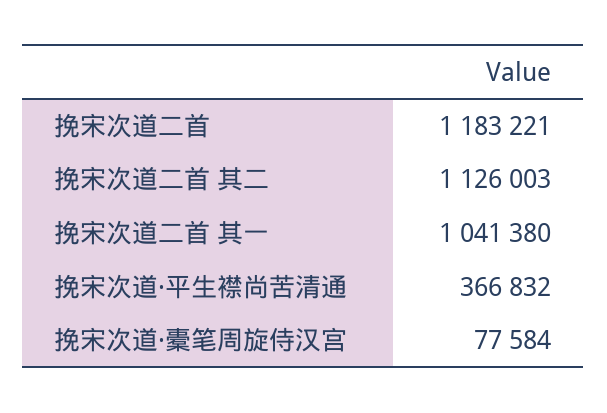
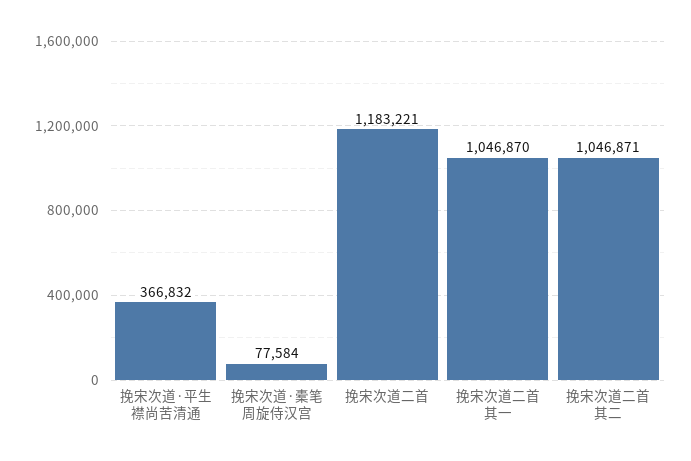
挽宋次道二首 其二: 1126003 -> 1046871
挽宋次道二首 其一: 1041380 -> 1046870

